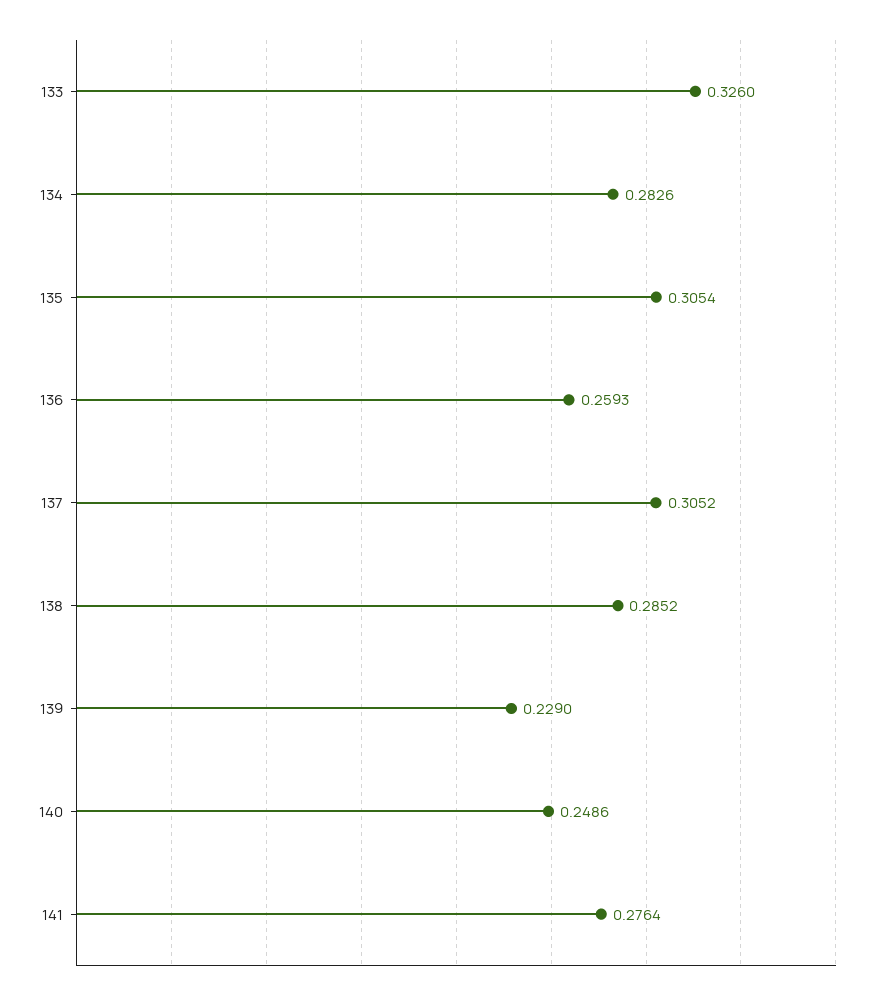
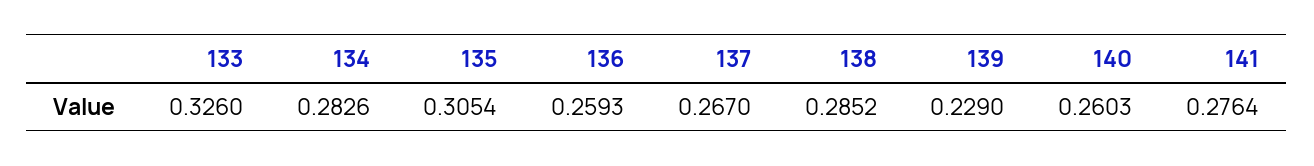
137: 0.3052 -> 0.267
140: 0.2486 -> 0.2603

